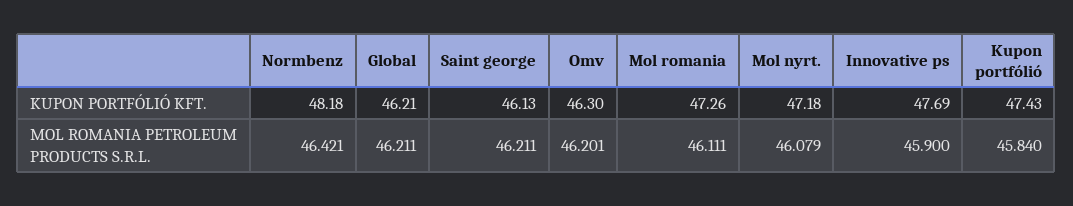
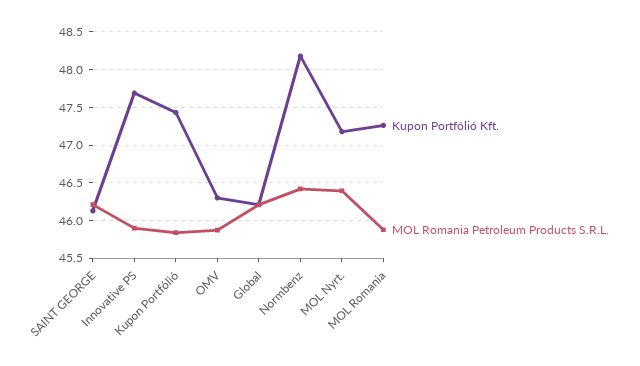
MOL ROMANIA PETROLEUM PRODUCTS S.R.L., Omv: 46.201 -> 45.9
MOL ROMANIA PETROLEUM PRODUCTS S.R.L., Mol romania: 46.111 -> 45.9
MOL ROMANIA PETROLEUM PRODUCTS S.R.L., Mol nyrt.: 46.079 -> 46.4

